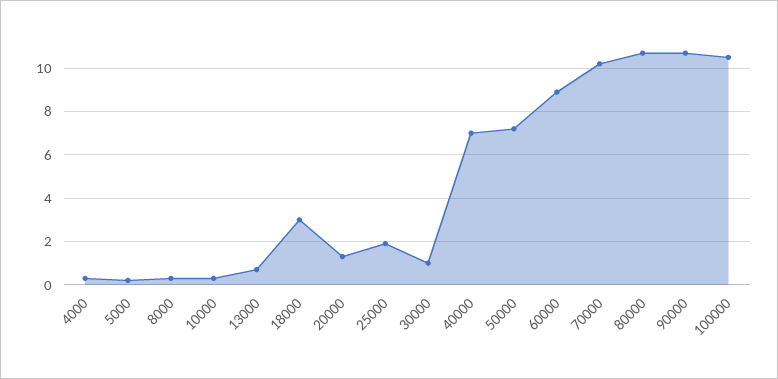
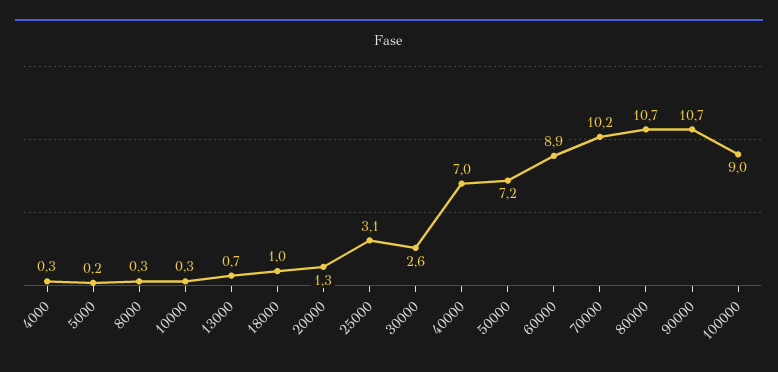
18000: 3 -> 1
25000: 2 -> 3.1
30000: 1 -> 2.6
100000: 10.5 -> 9

